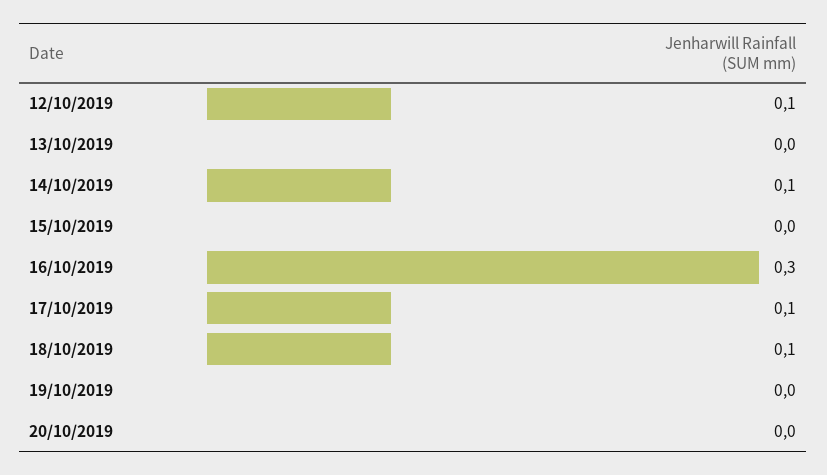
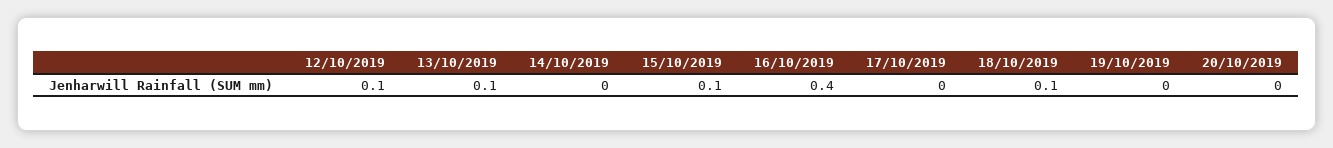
13/10/2019: 0 -> 0.1
14/10/2019: 0.1 -> 0
15/10/2019: 0 -> 0.1
16/10/2019: 0.3 -> 0.4
17/10/2019: 0.1 -> 0

